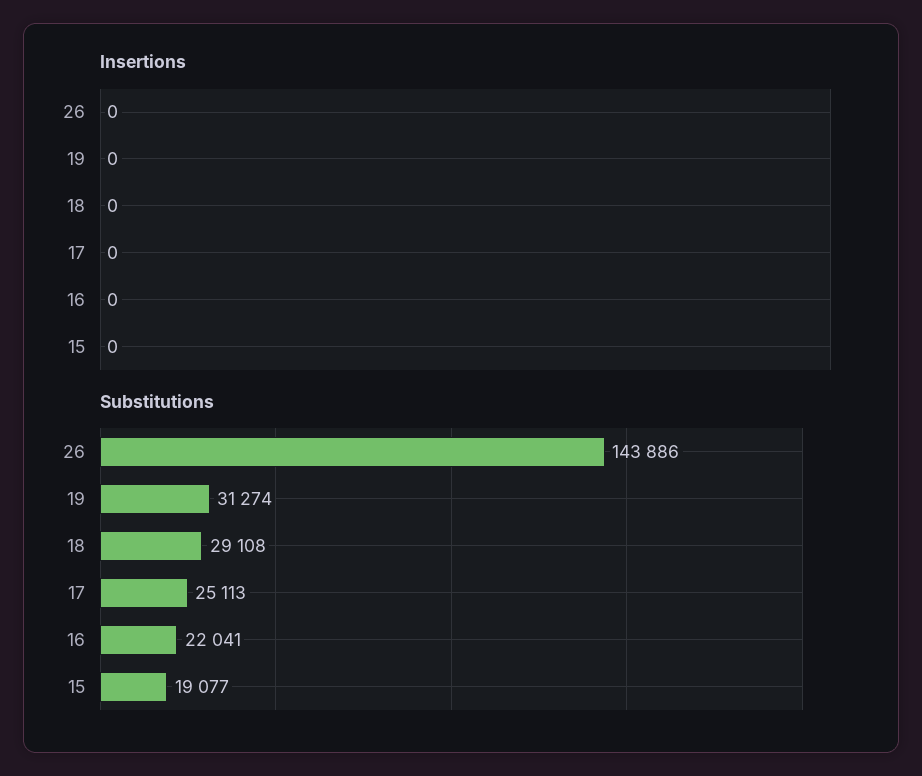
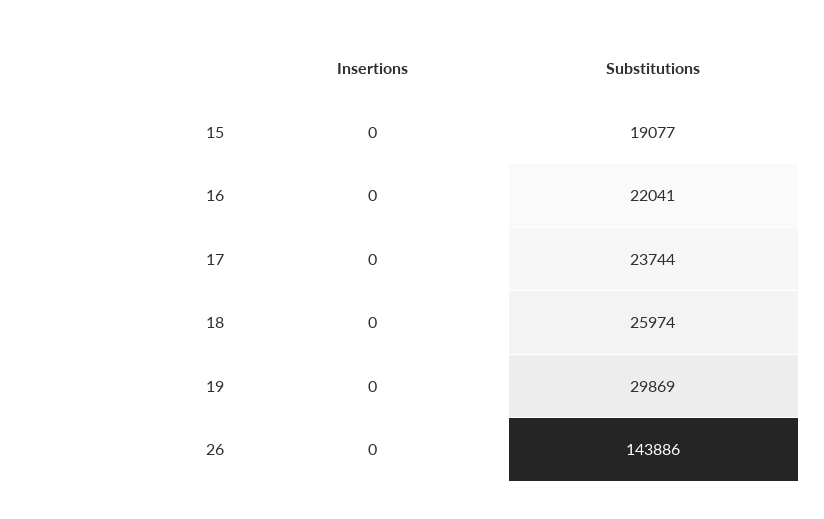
Substitutions, 19: 31274 -> 29869
Substitutions, 18: 29108 -> 25974
Substitutions, 17: 25113 -> 23744

